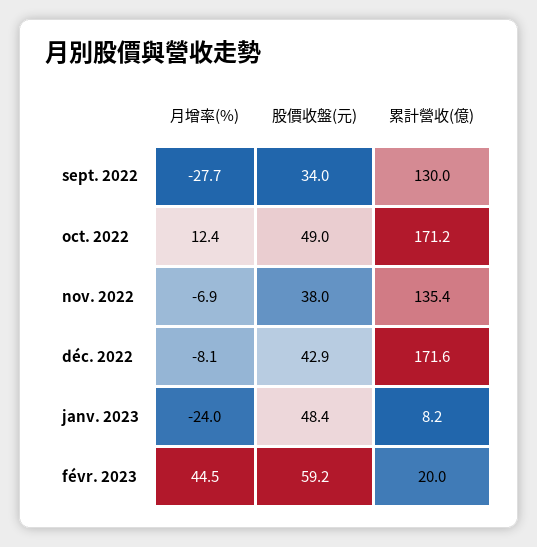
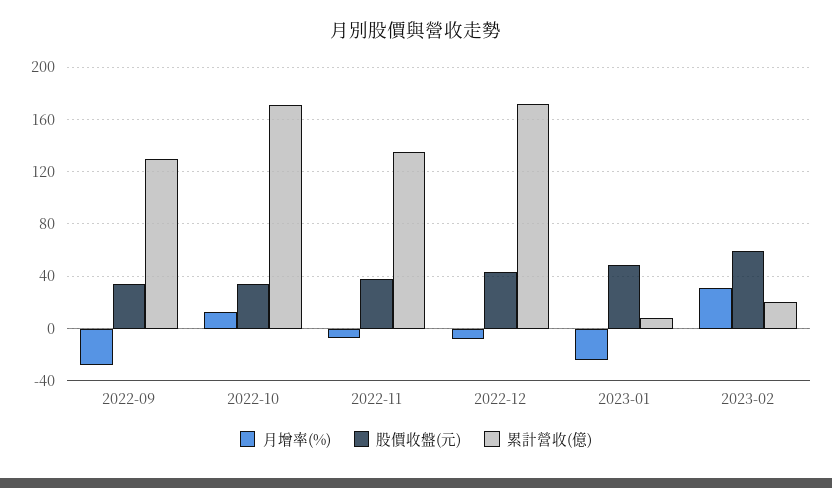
股價收盤(元), oct. 2022: 49 -> 35
月增率(%), févr. 2023: 44.5 -> 30

